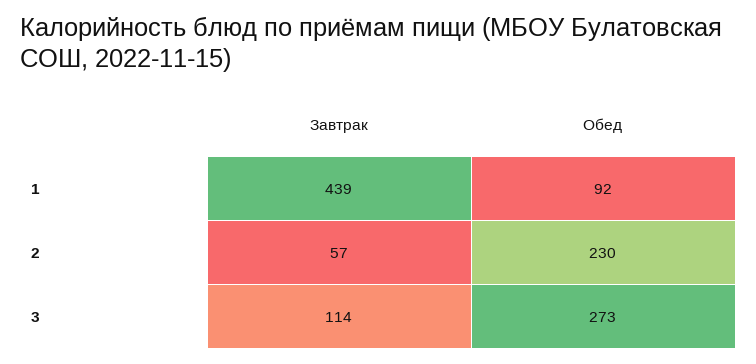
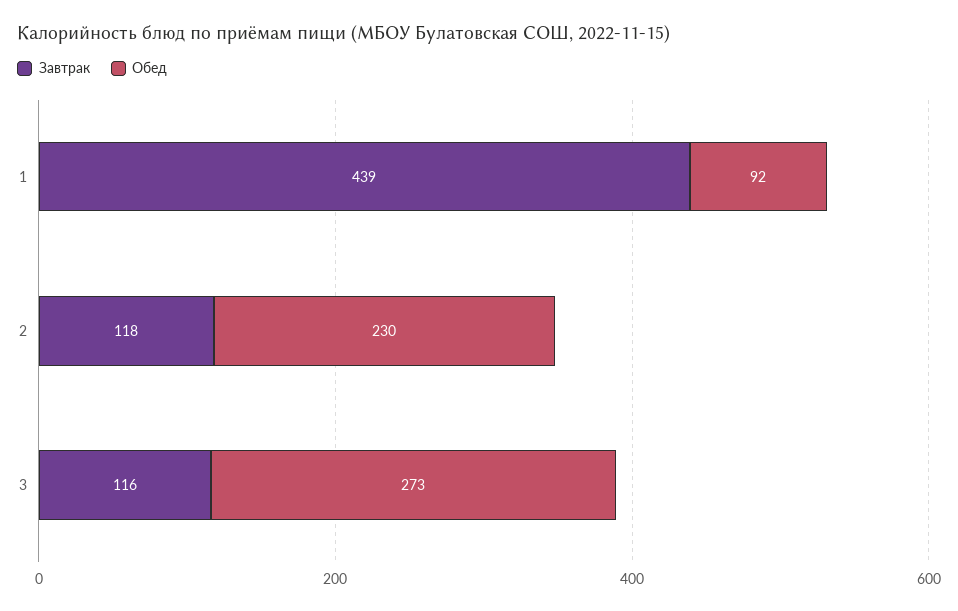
Завтрак, 2: 57 -> 118
Завтрак, 3: 114 -> 116

